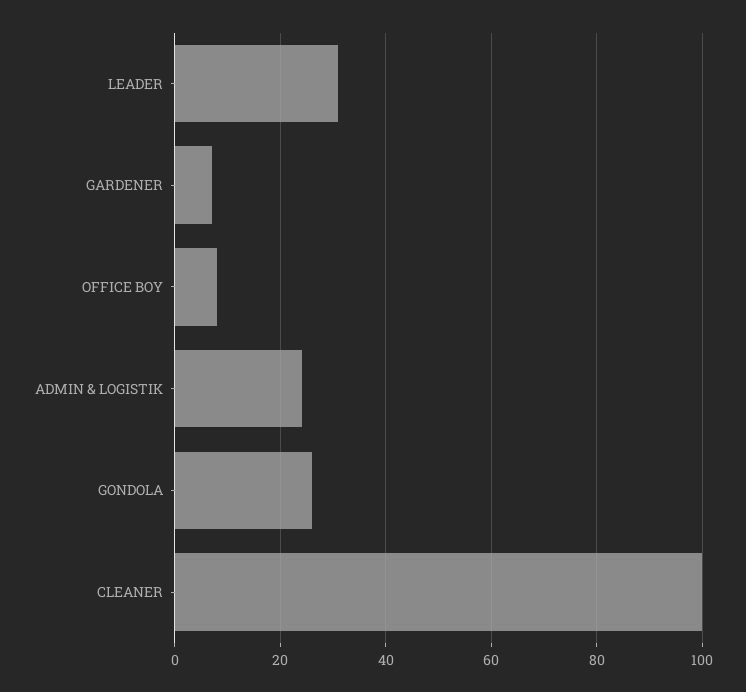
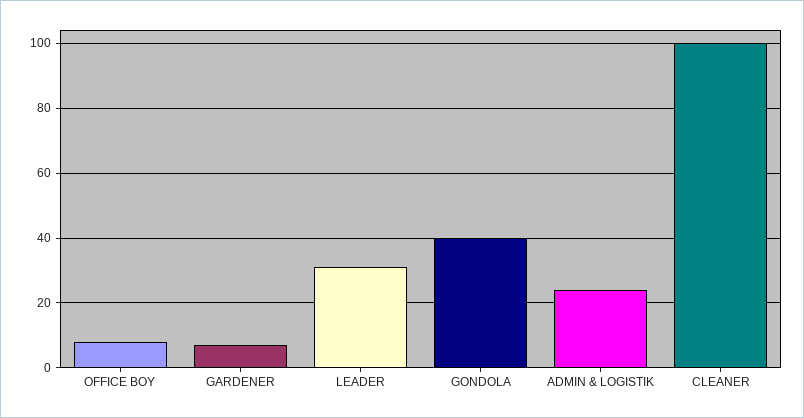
GONDOLA: 25 -> 40

